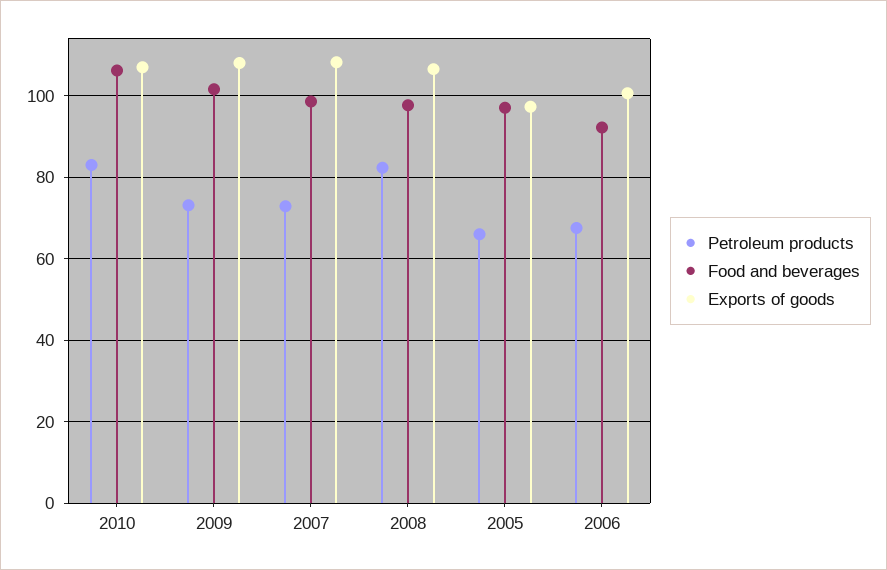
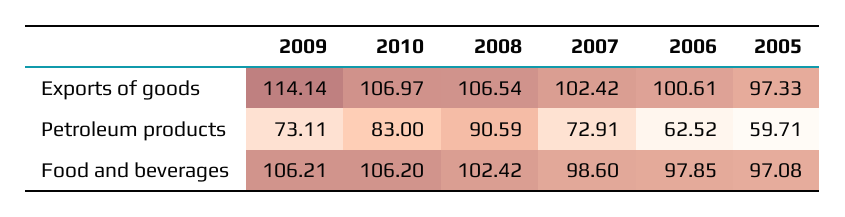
Food and beverages, 2009: 102 -> 106.21
Exports of goods, 2009: 108 -> 114.14
Exports of goods, 2007: 108 -> 102.42
Petroleum products, 2008: 82 -> 90.59
Food and beverages, 2008: 98 -> 102.42
Petroleum products, 2005: 66 -> 59.71
Petroleum products, 2006: 68 -> 62.52
Food and beverages, 2006: 92 -> 97.85

